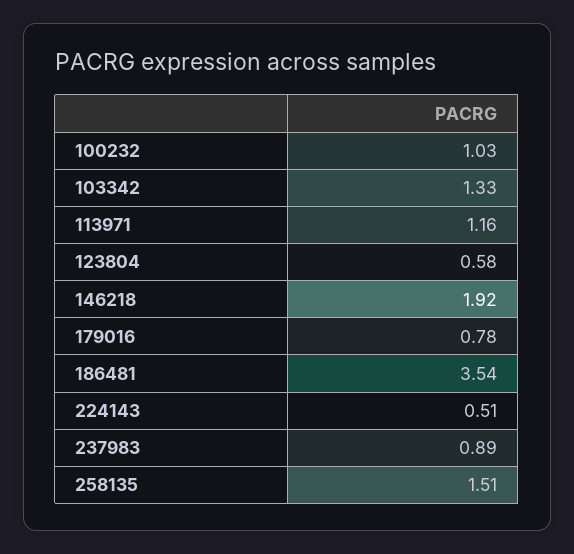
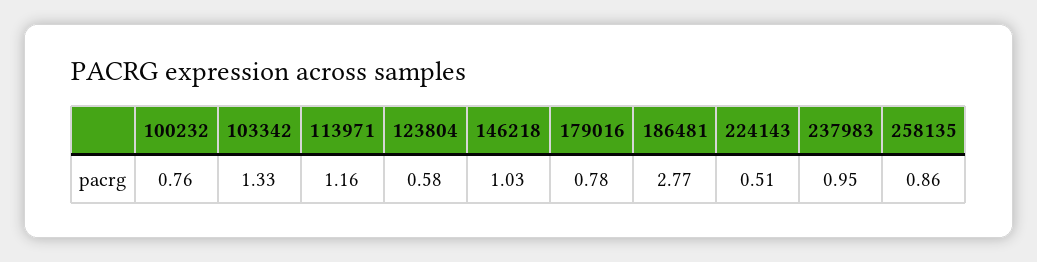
100232: 1.03 -> 0.76
146218: 1.92 -> 1.03
186481: 3.54 -> 2.77
237983: 0.89 -> 0.95
258135: 1.51 -> 0.86

